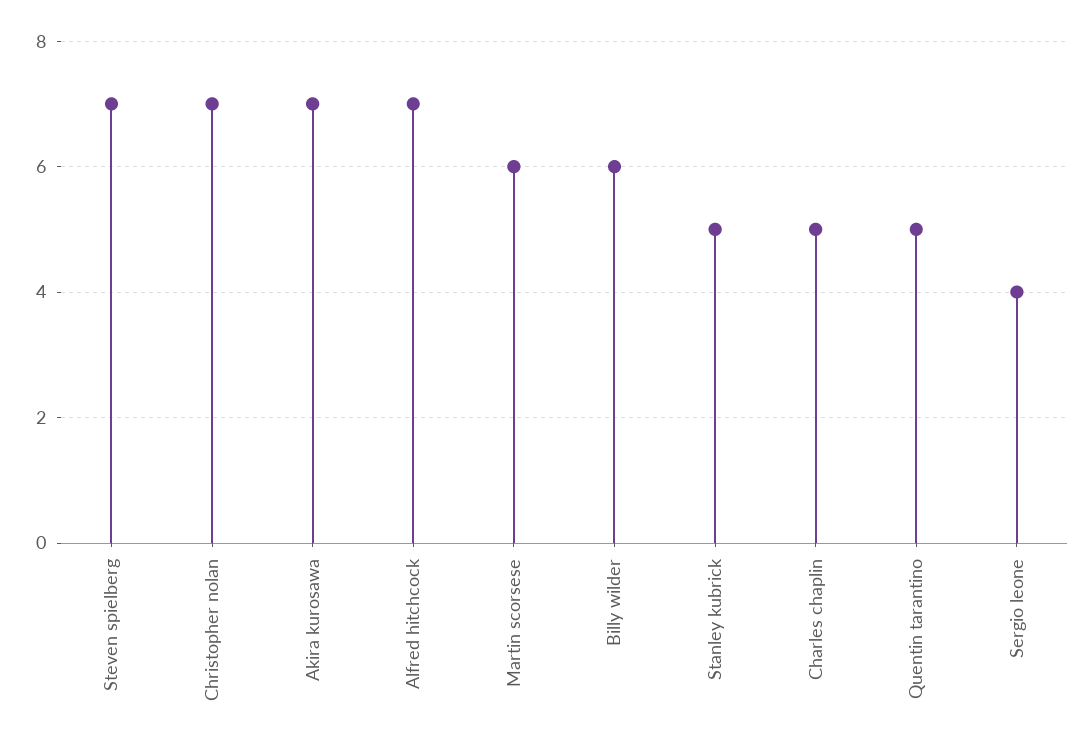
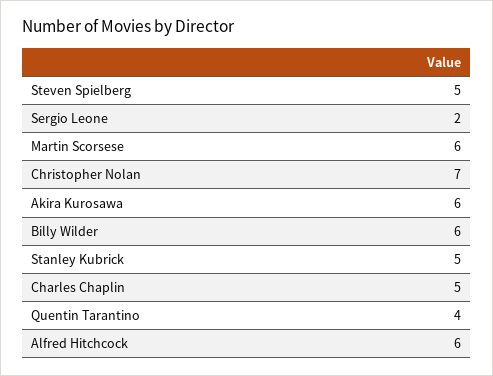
Steven spielberg: 7 -> 5
Akira kurosawa: 7 -> 6
Alfred hitchcock: 7 -> 6
Quentin tarantino: 5 -> 4
Sergio leone: 4 -> 2

